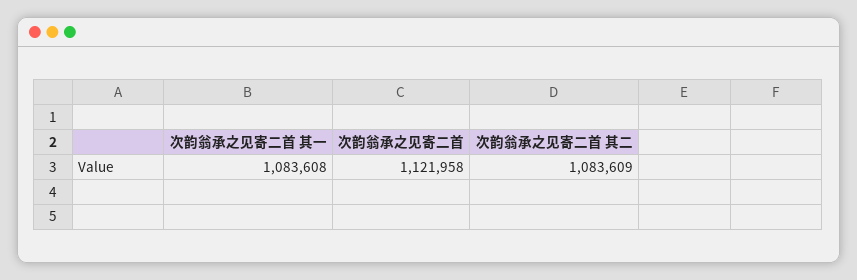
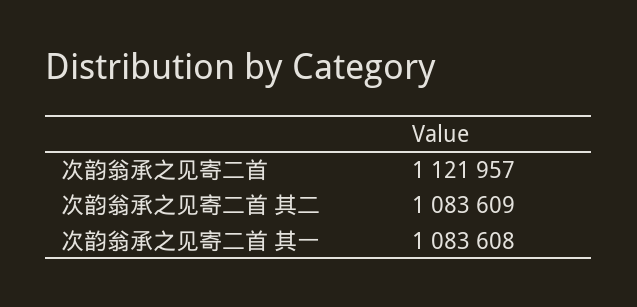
次韵翁承之见寄二首: 1121958 -> 1121957

